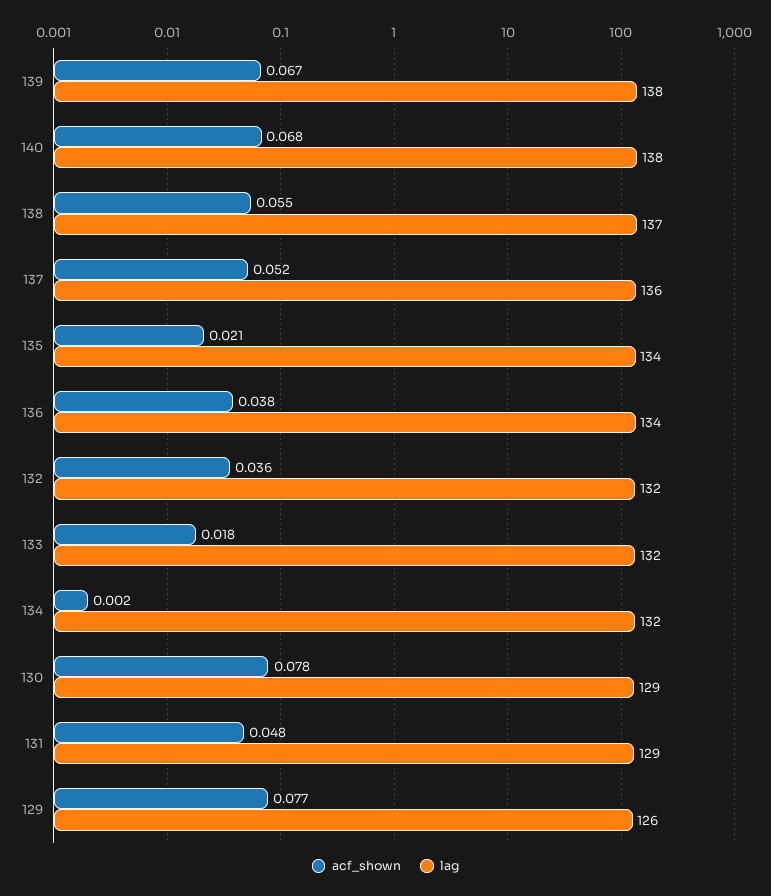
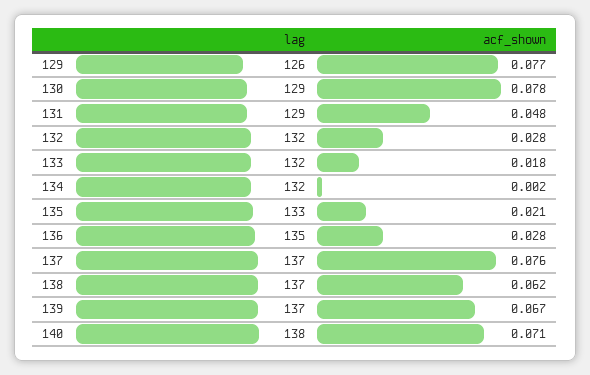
lag, 139: 138 -> 137
acf_shown, 140: 0.068 -> 0.071
acf_shown, 138: 0.055 -> 0.062
acf_shown, 137: 0.052 -> 0.076
lag, 137: 136 -> 137
lag, 135: 134 -> 133
acf_shown, 136: 0.038 -> 0.028
lag, 136: 134 -> 135
acf_shown, 132: 0.036 -> 0.028

